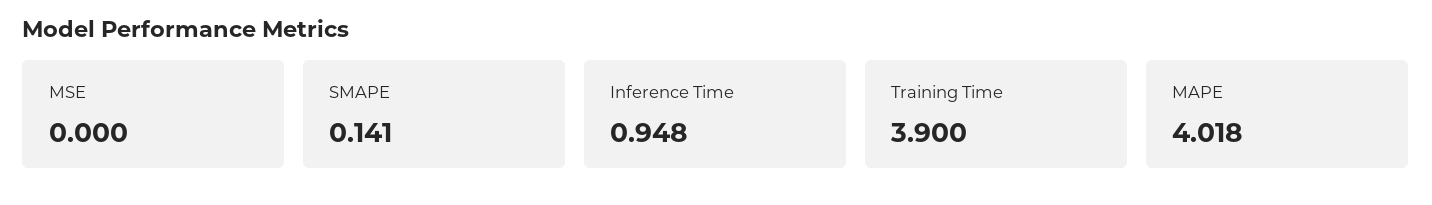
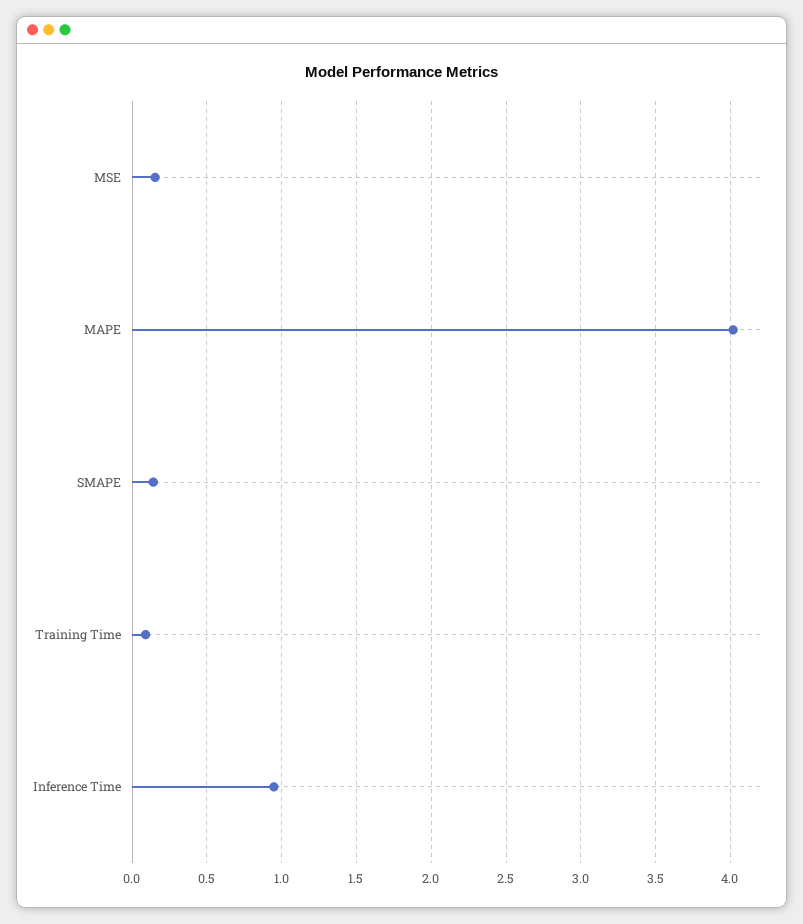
MSE: 0 -> 0.15
Training Time: 3.9 -> 0.1

